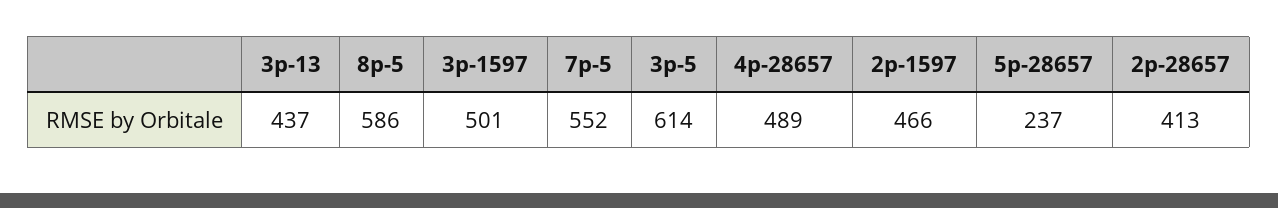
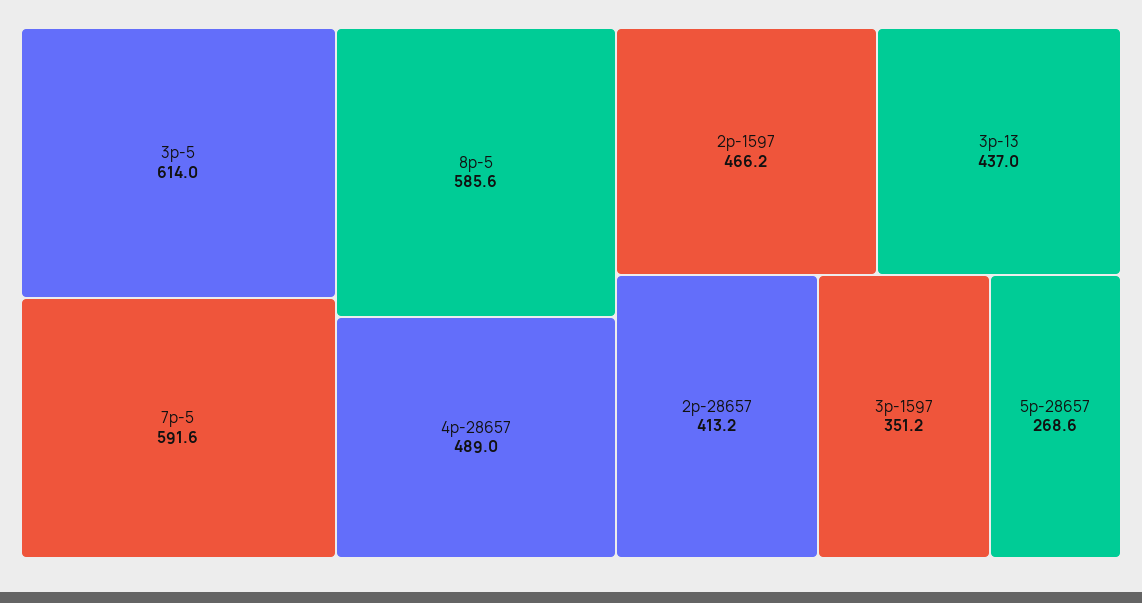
3p-1597: 501 -> 351.2
7p-5: 552 -> 591.6
5p-28657: 237 -> 268.6

